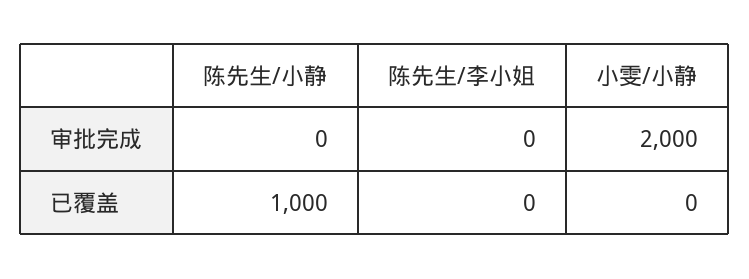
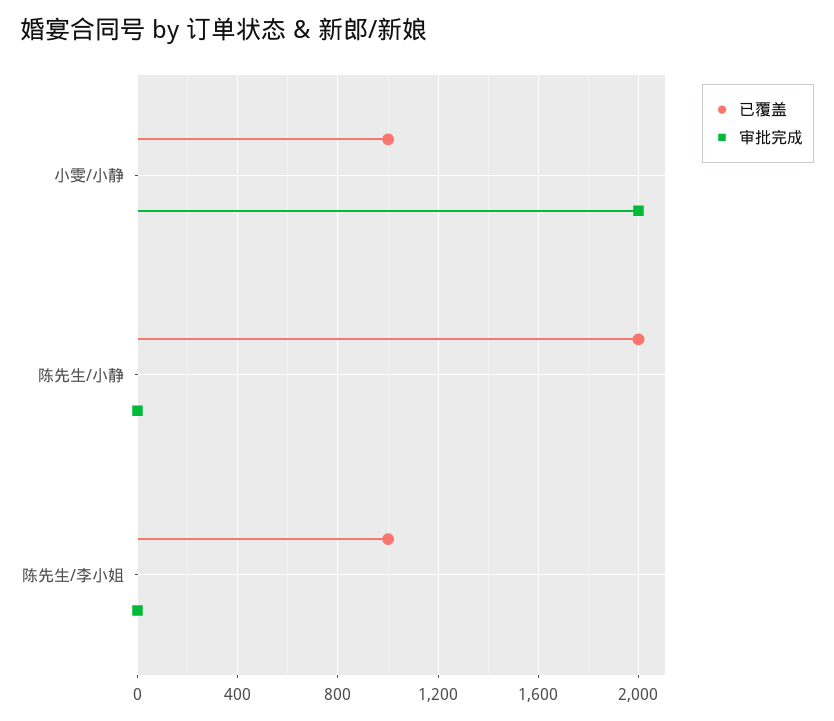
已覆盖, 陈先生/小静: 1000 -> 2000
已覆盖, 陈先生/李小姐: 0 -> 1000
已覆盖, 小雯/小静: 0 -> 1000

